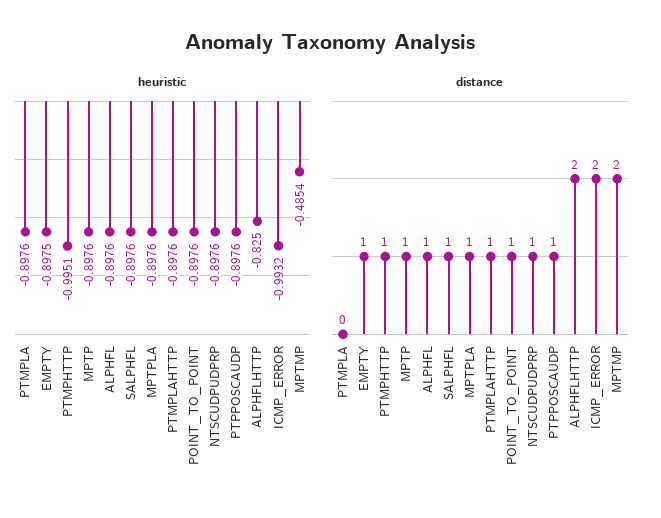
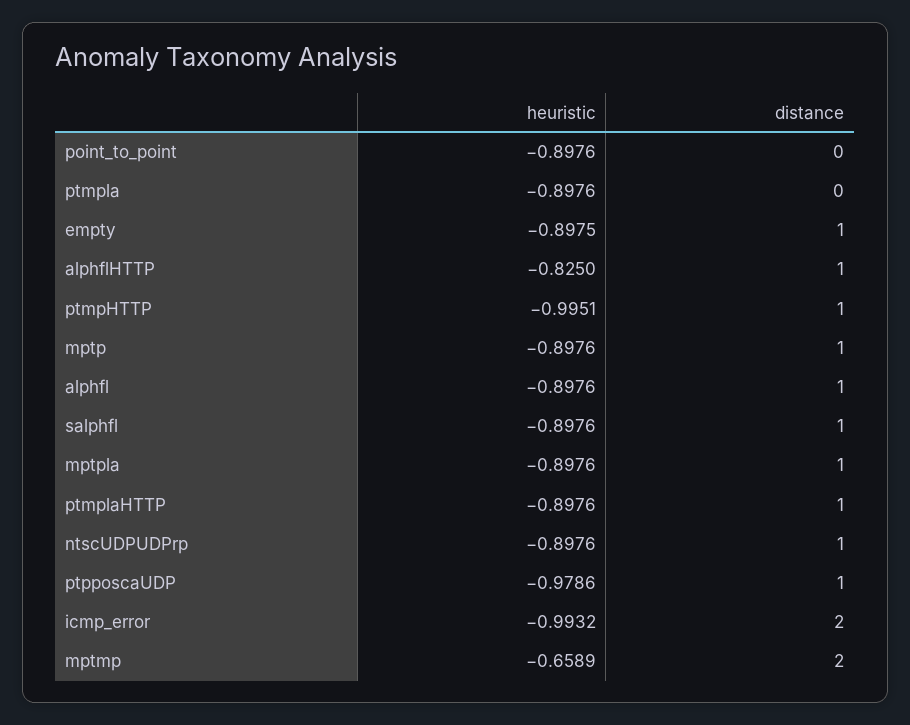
heuristic, PTPPOSCAUDP: -0.8976 -> -0.9786
heuristic, MPTMP: -0.4854 -> -0.6589
distance, POINT_TO_POINT: 1 -> 0
distance, ALPHFLHTTP: 2 -> 1

